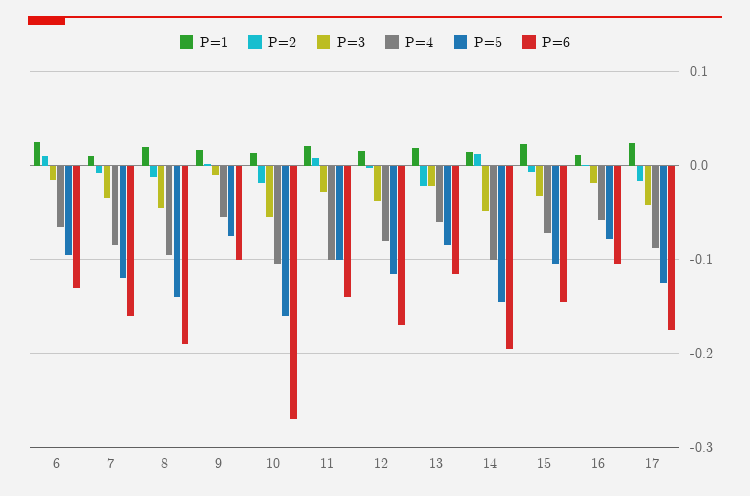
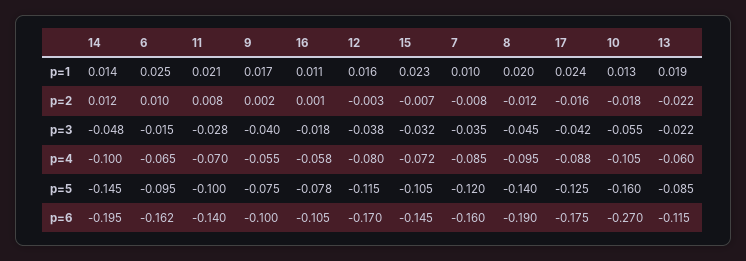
P=6, 6: -0.13 -> -0.162
P=3, 9: -0.01 -> -0.04
P=4, 11: -0.1 -> -0.07

